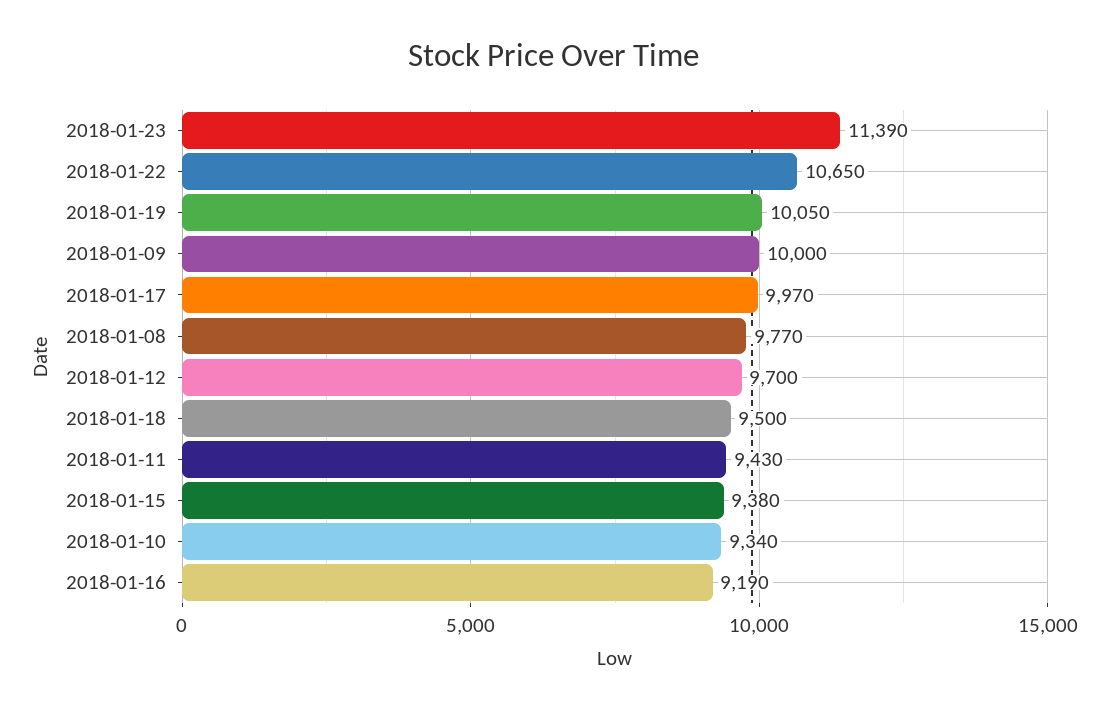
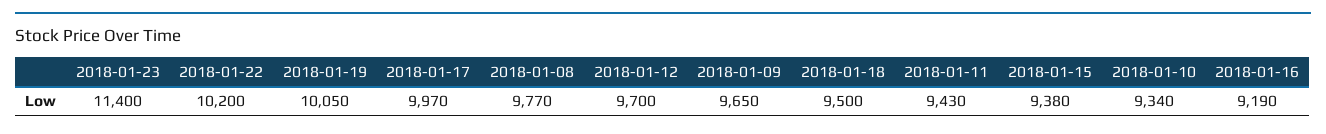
2018-01-23: 11390 -> 11400
2018-01-22: 10650 -> 10200
2018-01-09: 10000 -> 9650

